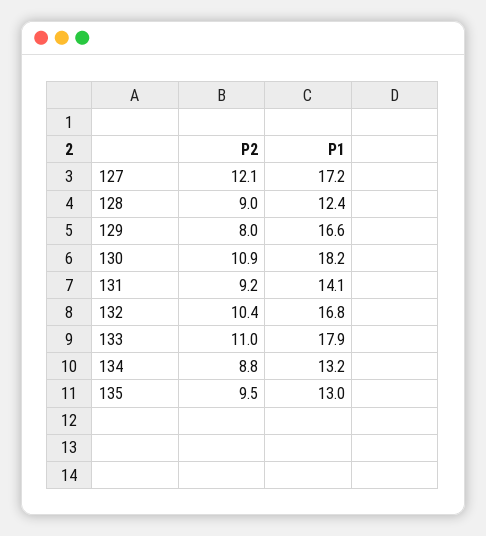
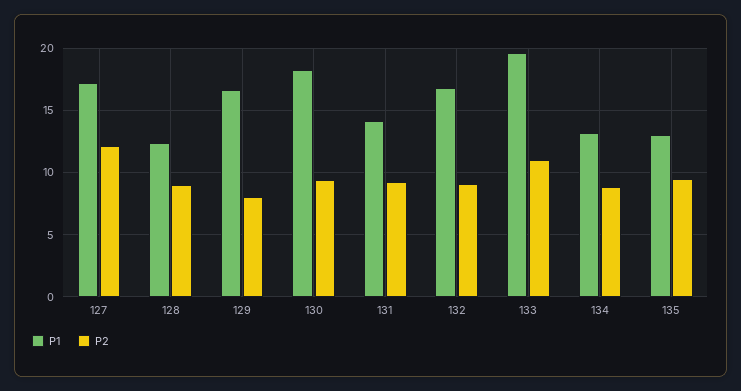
P2, 130: 10.9 -> 9.5
P2, 132: 10.4 -> 9
P1, 133: 17.9 -> 19.5

